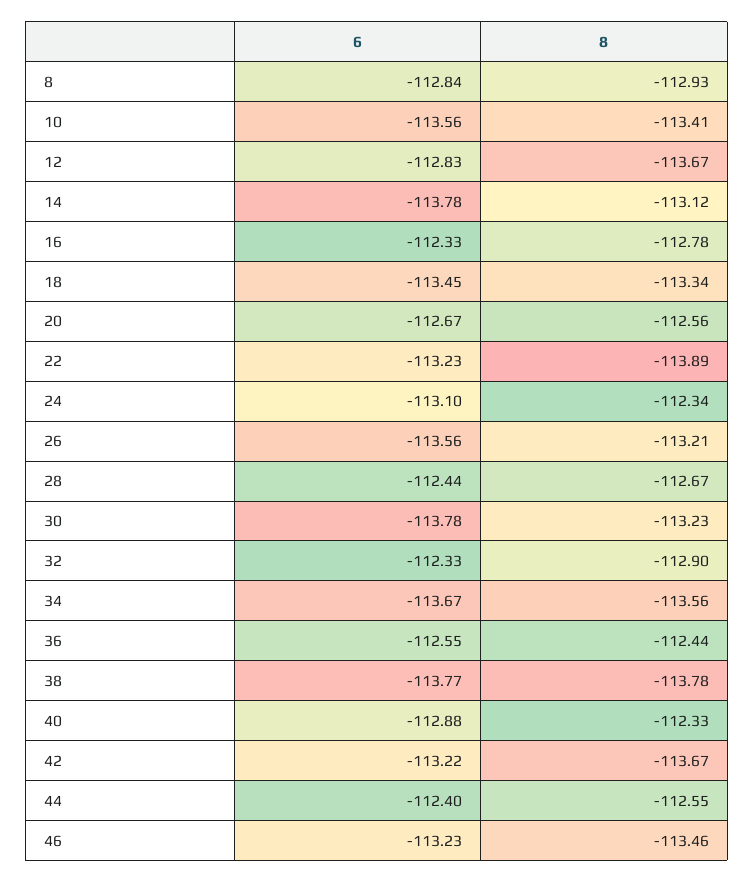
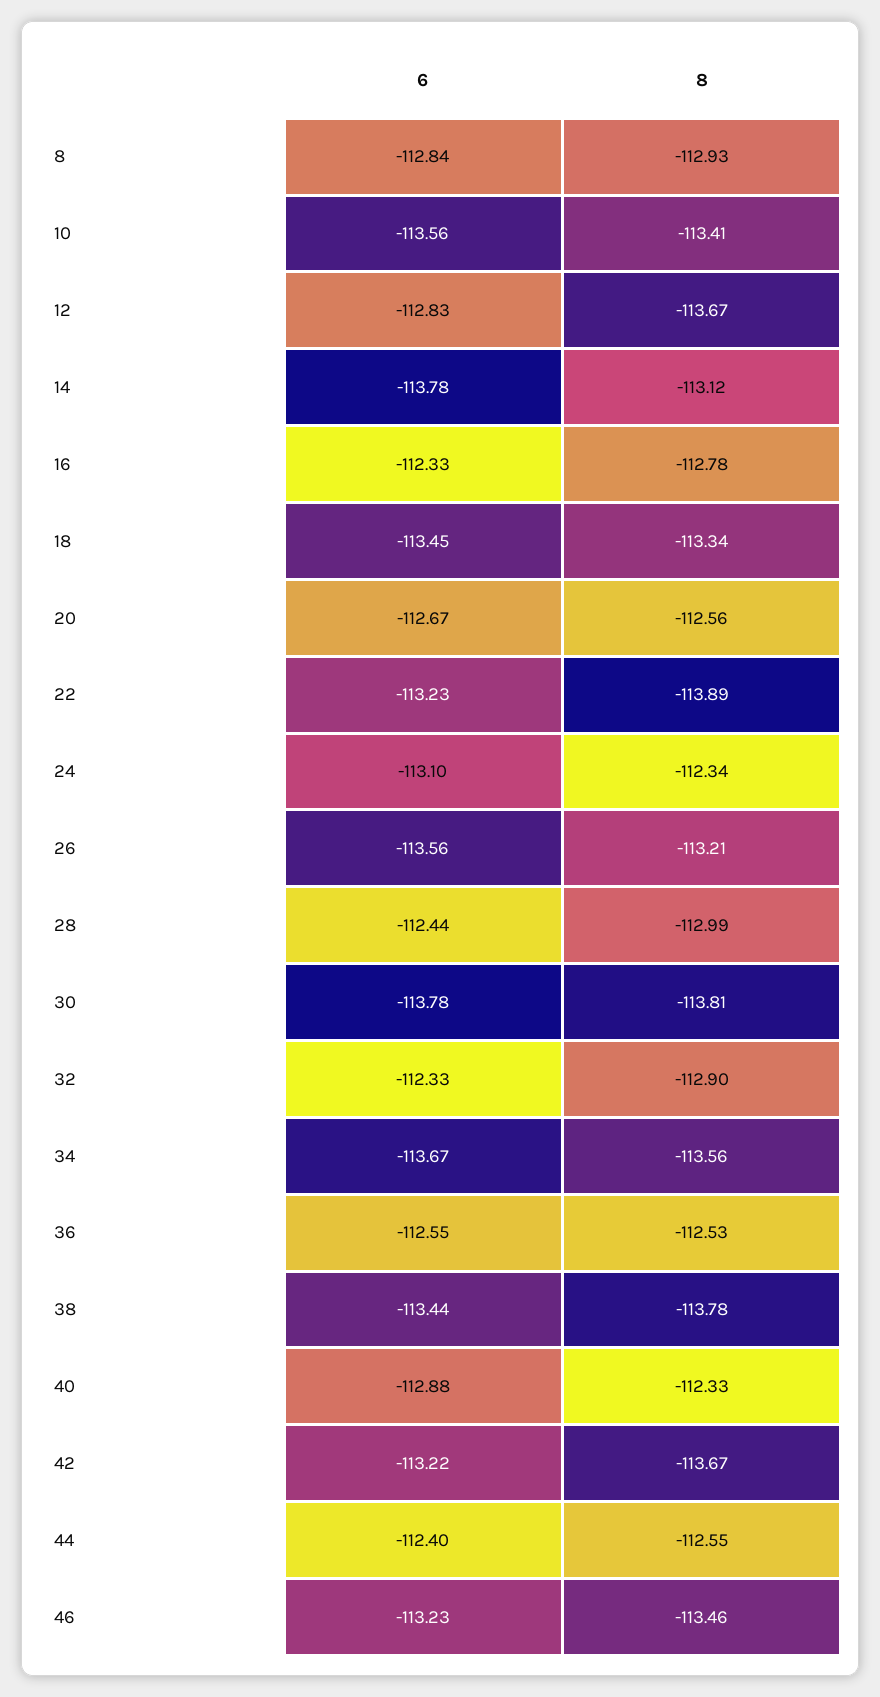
8, 28: -112.67 -> -112.99
8, 30: -113.23 -> -113.81
8, 36: -112.44 -> -112.53
6, 38: -113.77 -> -113.44

